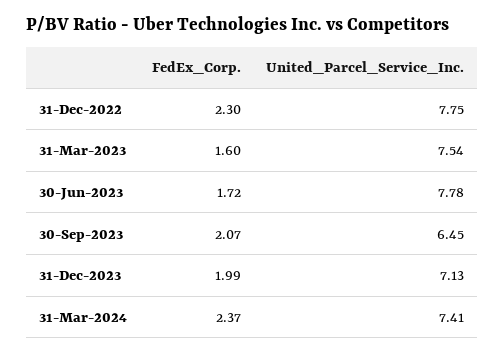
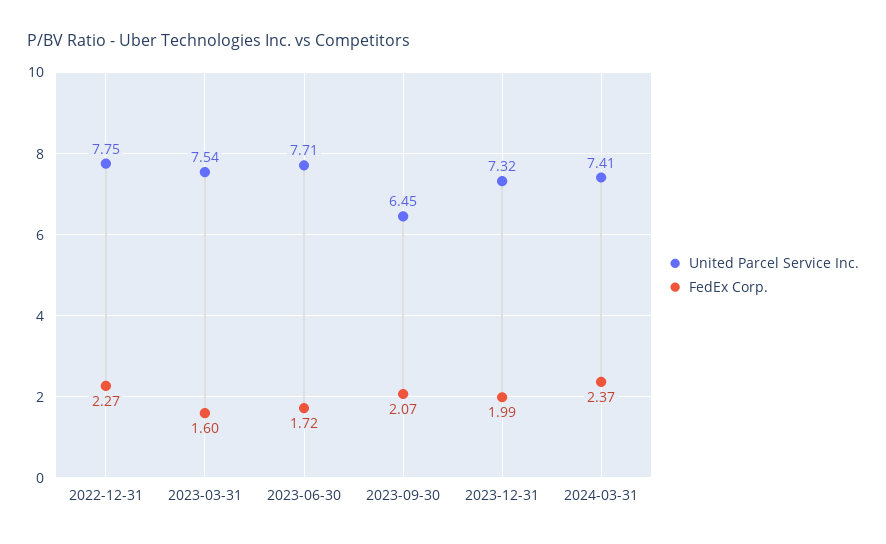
FedEx_Corp., 31-Dec-2022: 2.3 -> 2.27
United_Parcel_Service_Inc., 30-Jun-2023: 7.78 -> 7.71
United_Parcel_Service_Inc., 31-Dec-2023: 7.13 -> 7.32

